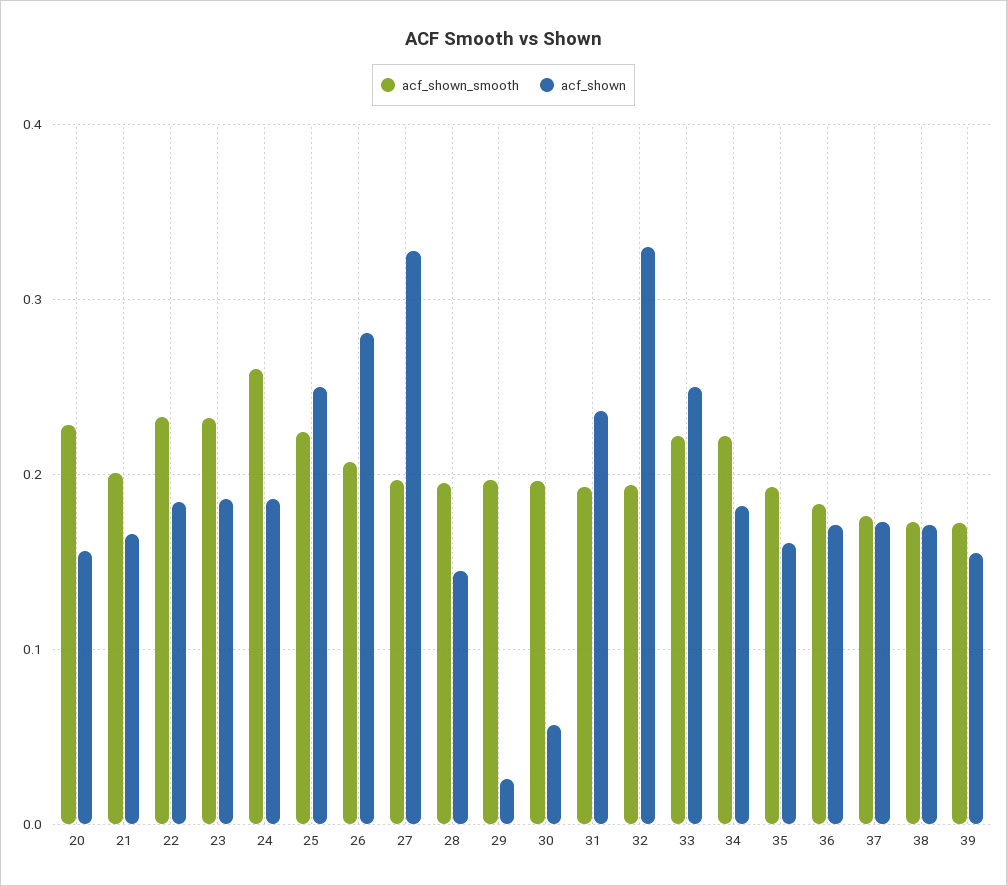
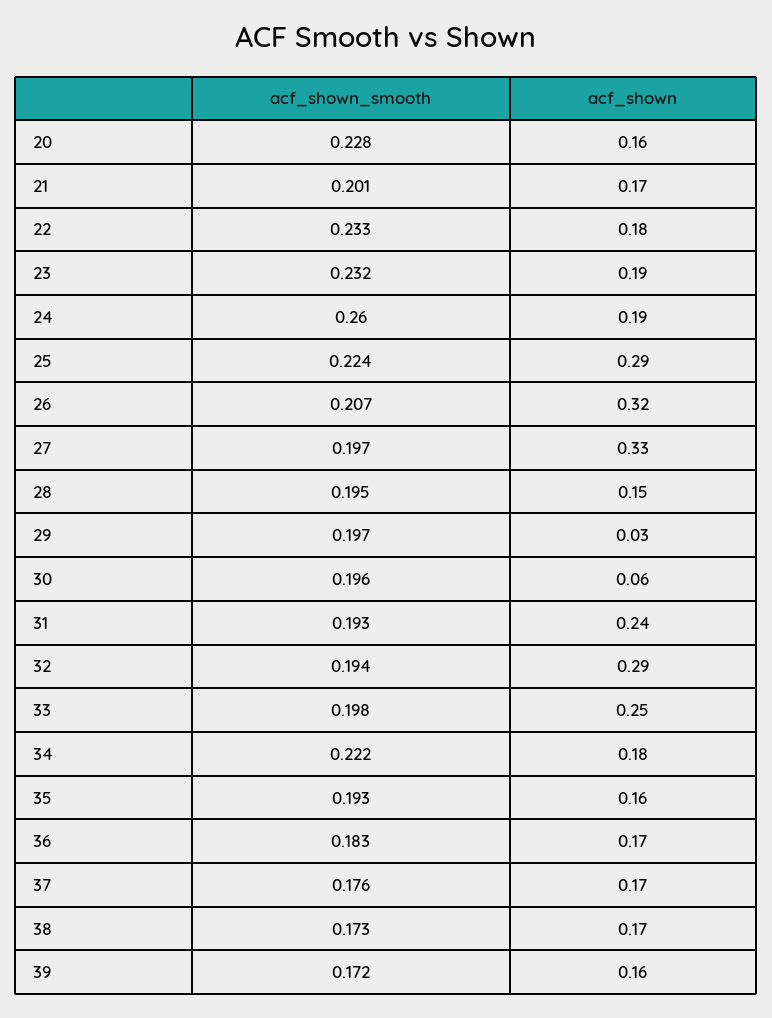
acf_shown, 25: 0.25 -> 0.29
acf_shown, 26: 0.28 -> 0.32
acf_shown, 32: 0.33 -> 0.29
acf_shown_smooth, 33: 0.22 -> 0.198

